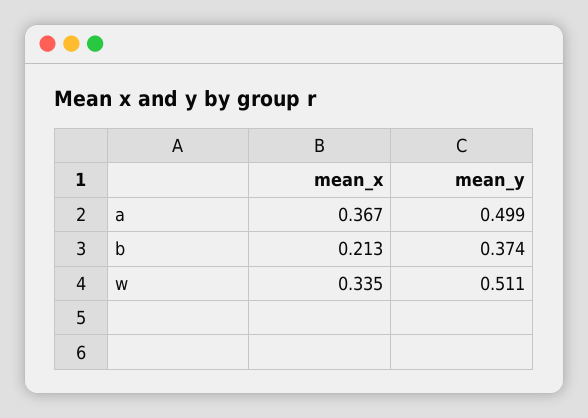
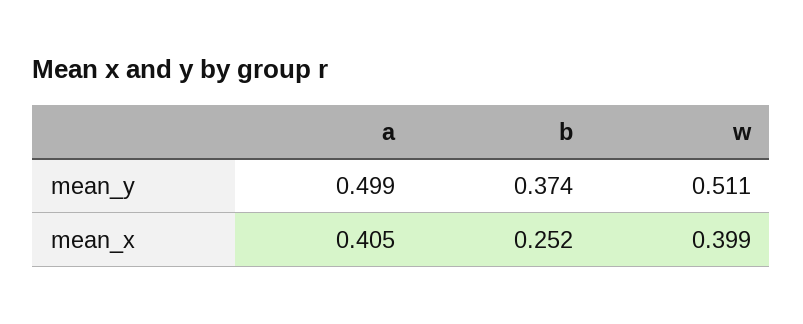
mean_x, a: 0.367 -> 0.405
mean_x, b: 0.213 -> 0.252
mean_x, w: 0.335 -> 0.399

